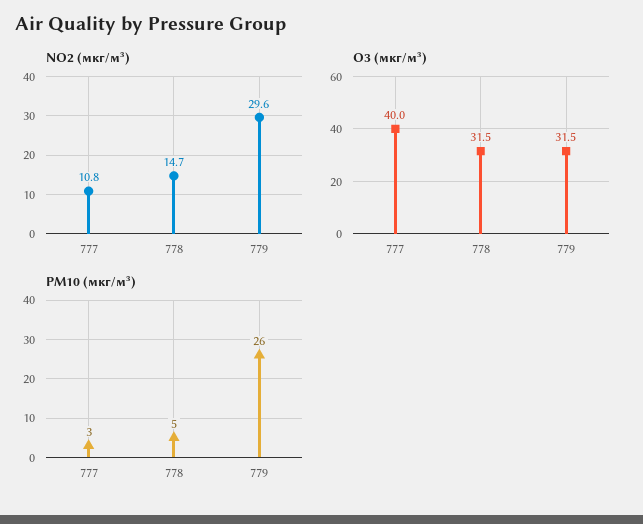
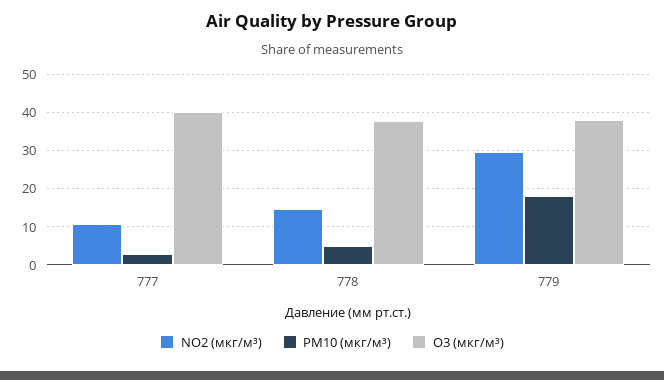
O3 (мкг/м³), 778: 31.5 -> 38
O3 (мкг/м³), 779: 31.5 -> 38
PM10 (мкг/м³), 779: 26 -> 18

